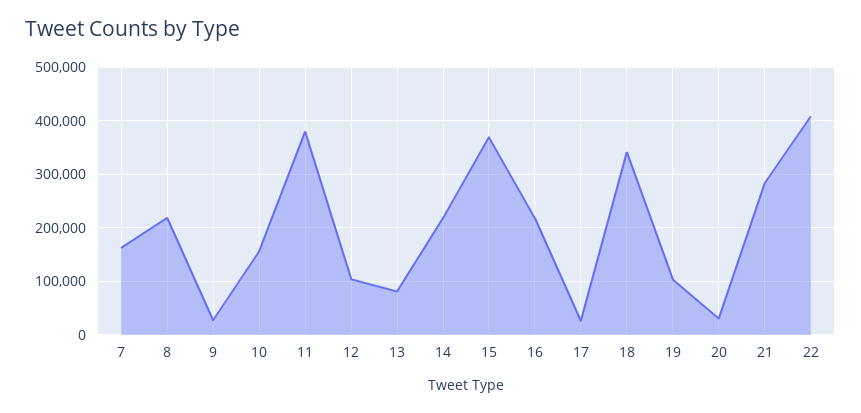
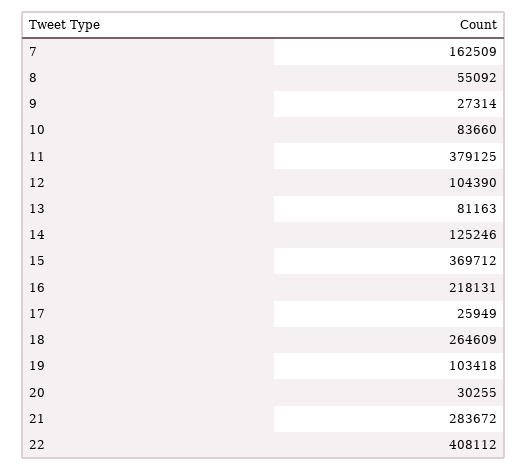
8: 220000 -> 55092
10: 160000 -> 83660
14: 220000 -> 125246
18: 340000 -> 264609

